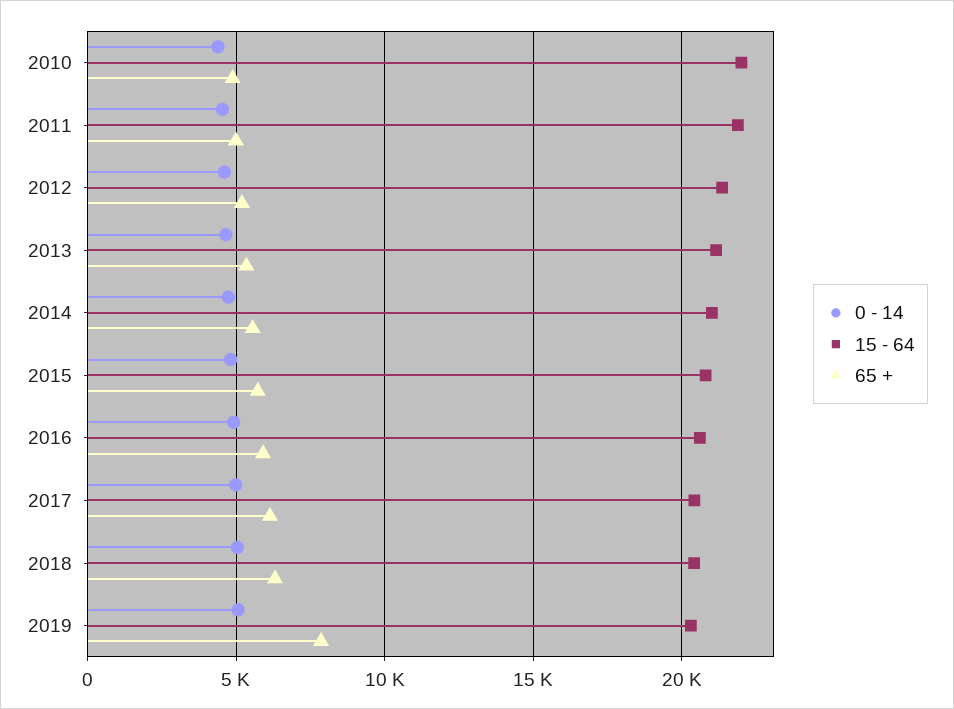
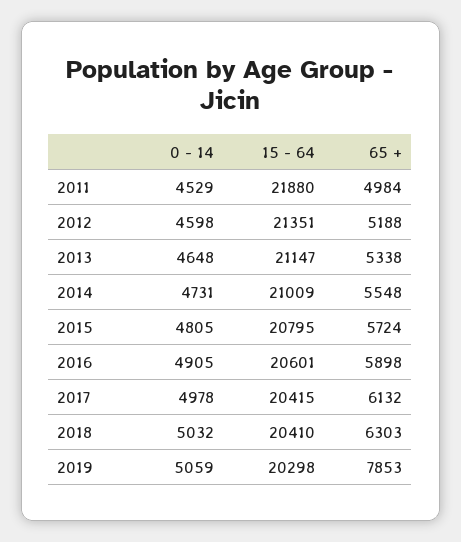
0 - 14, 2010: 4500 -> none
15 - 64, 2010: 22000 -> none
65 +, 2010: 5000 -> none

